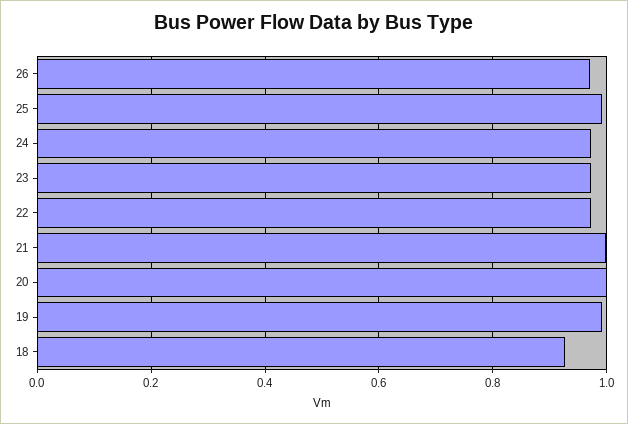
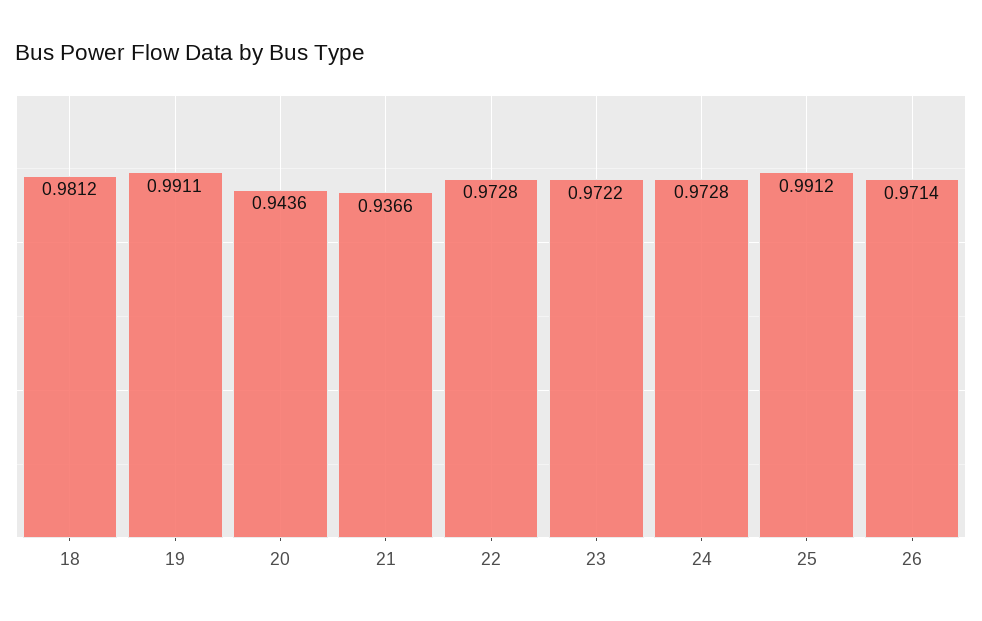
21: 1 -> 0.9366
20: 1 -> 0.9436
18: 0.92 -> 0.9812

